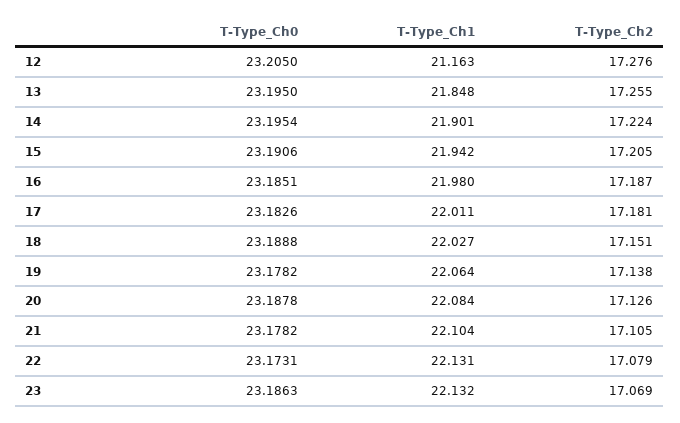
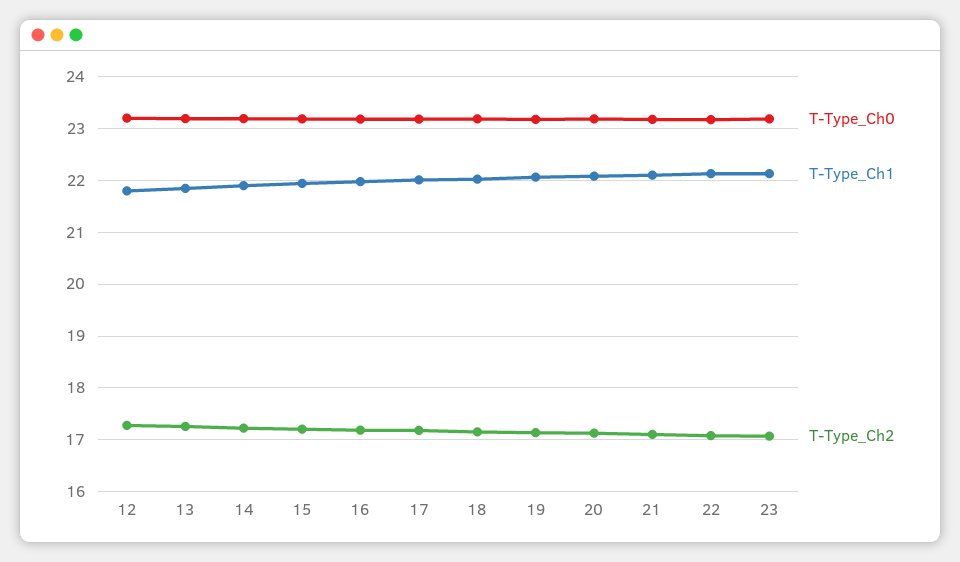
T-Type_Ch1, 12: 21.163 -> 21.8

